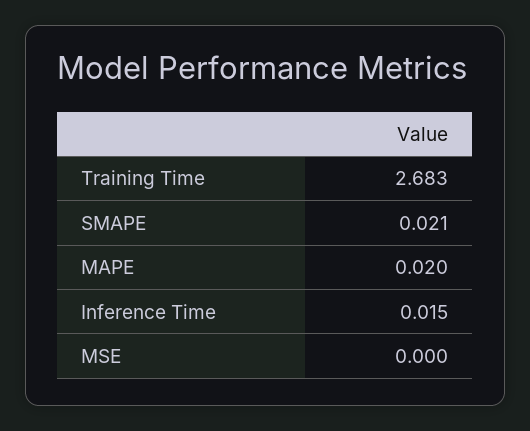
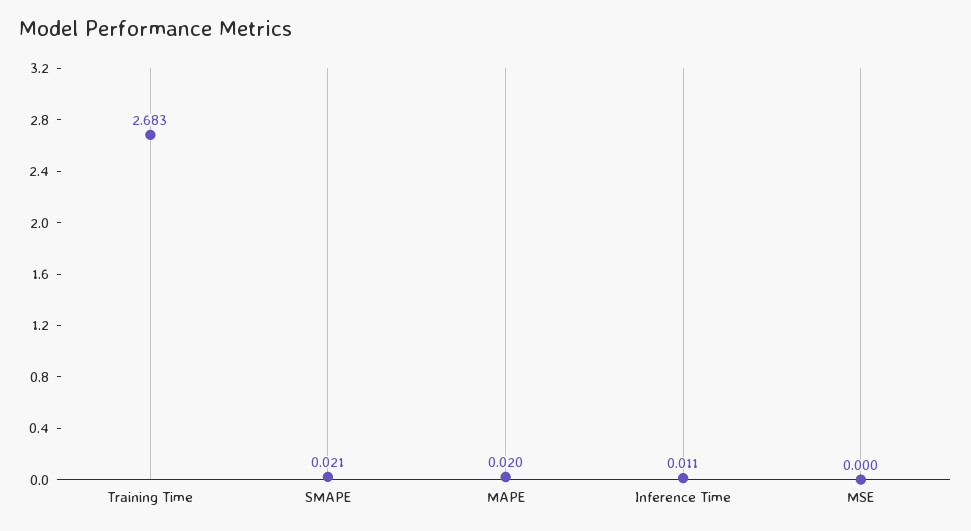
Inference Time: 0.015 -> 0.011

